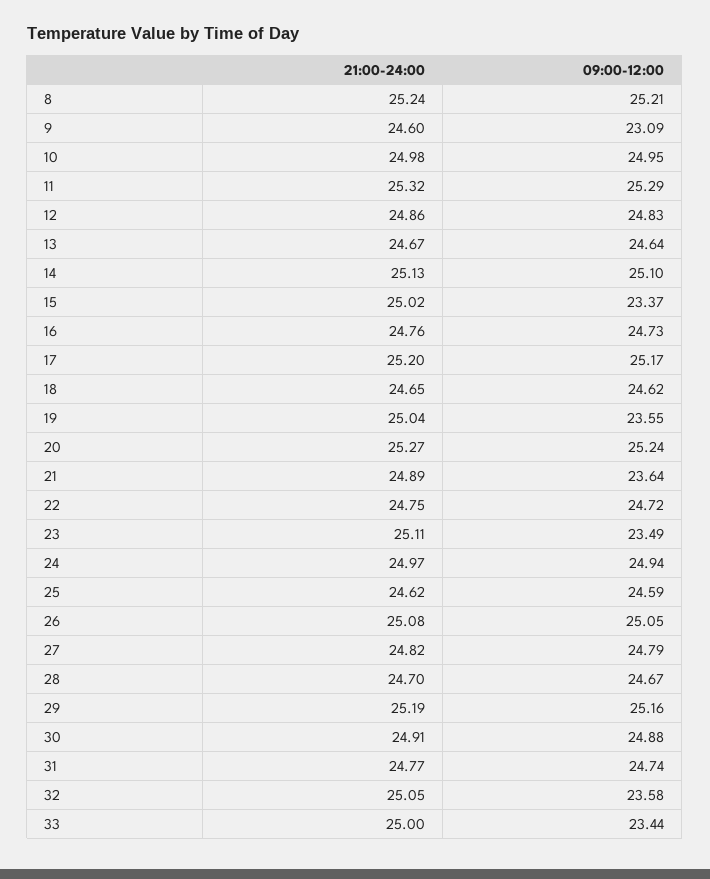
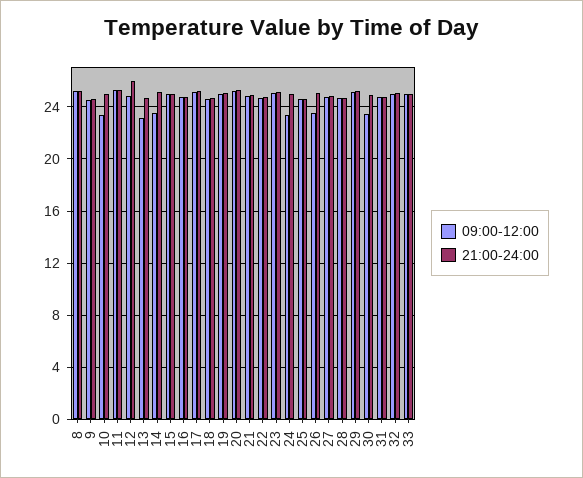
09:00-12:00, 9: 23.09 -> 24.5
09:00-12:00, 10: 24.95 -> 23.5
21:00-24:00, 12: 24.86 -> 26
09:00-12:00, 13: 24.64 -> 23
09:00-12:00, 14: 25.1 -> 23.5
09:00-12:00, 15: 23.37 -> 25
09:00-12:00, 19: 23.55 -> 25
09:00-12:00, 21: 23.64 -> 25
09:00-12:00, 23: 23.49 -> 25
09:00-12:00, 24: 24.94 -> 23.5
09:00-12:00, 26: 25.05 -> 23.5
09:00-12:00, 30: 24.88 -> 23.5
09:00-12:00, 32: 23.58 -> 25
09:00-12:00, 33: 23.44 -> 25

